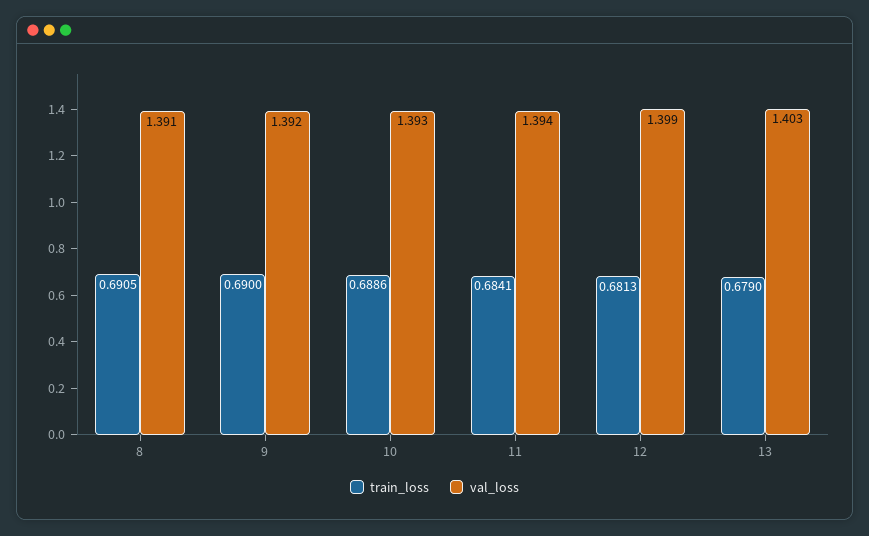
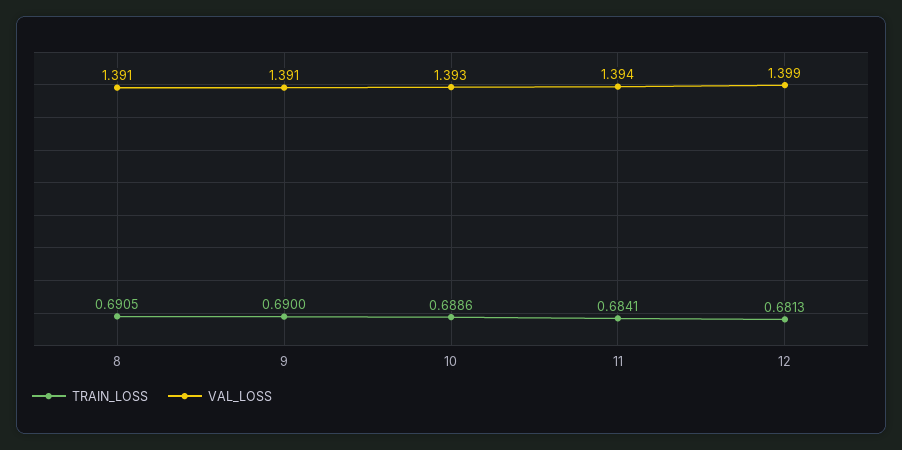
val_loss, 9: 1.392 -> 1.391
train_loss, 13: 0.679 -> none
val_loss, 13: 1.403 -> none

